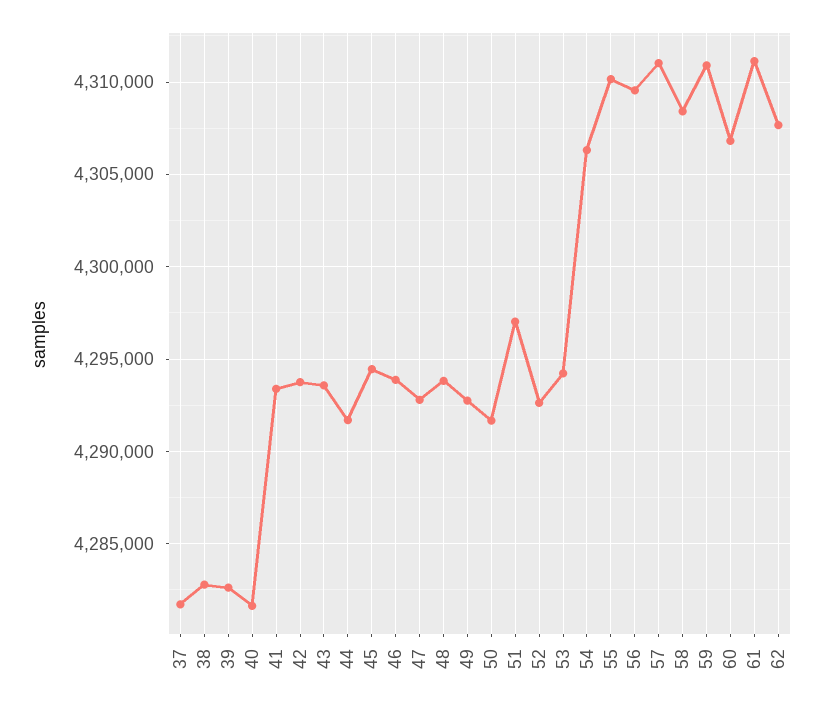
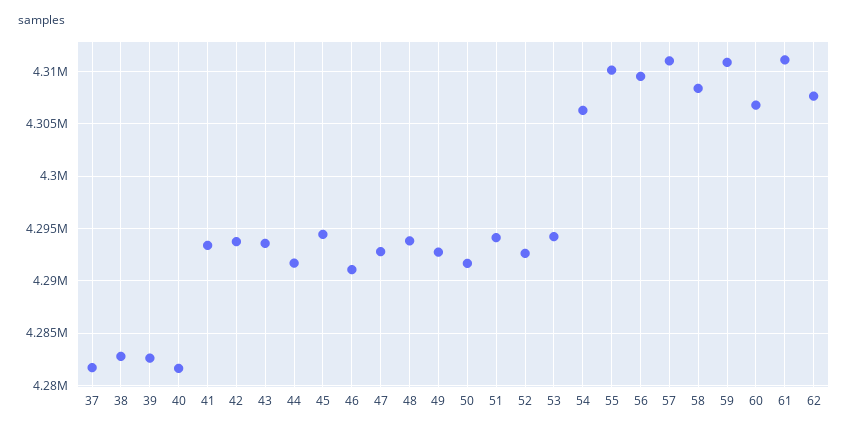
46: 4294000 -> 4291000
51: 4297000 -> 4294000

